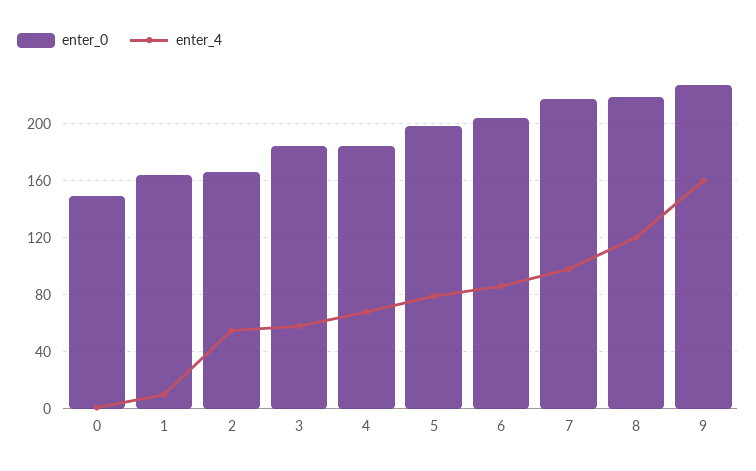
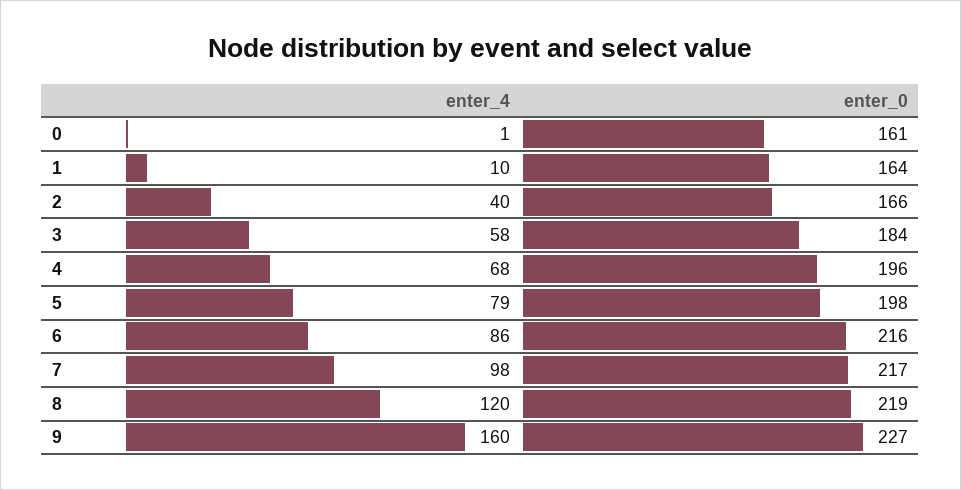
enter_0, 0: 150 -> 161
enter_4, 2: 55 -> 40
enter_0, 4: 185 -> 196
enter_0, 6: 205 -> 216

